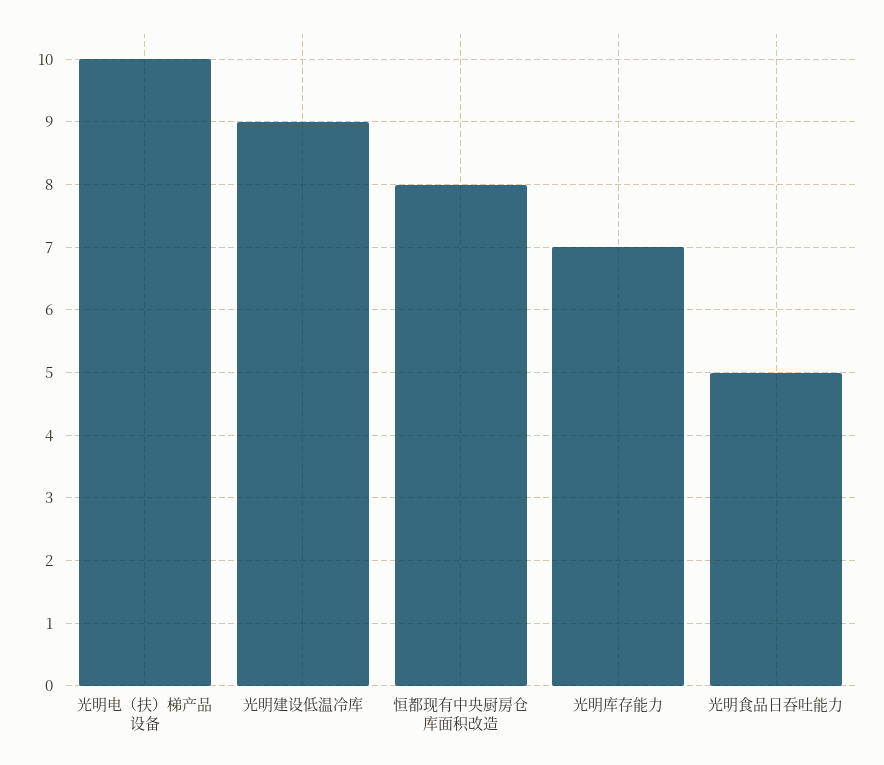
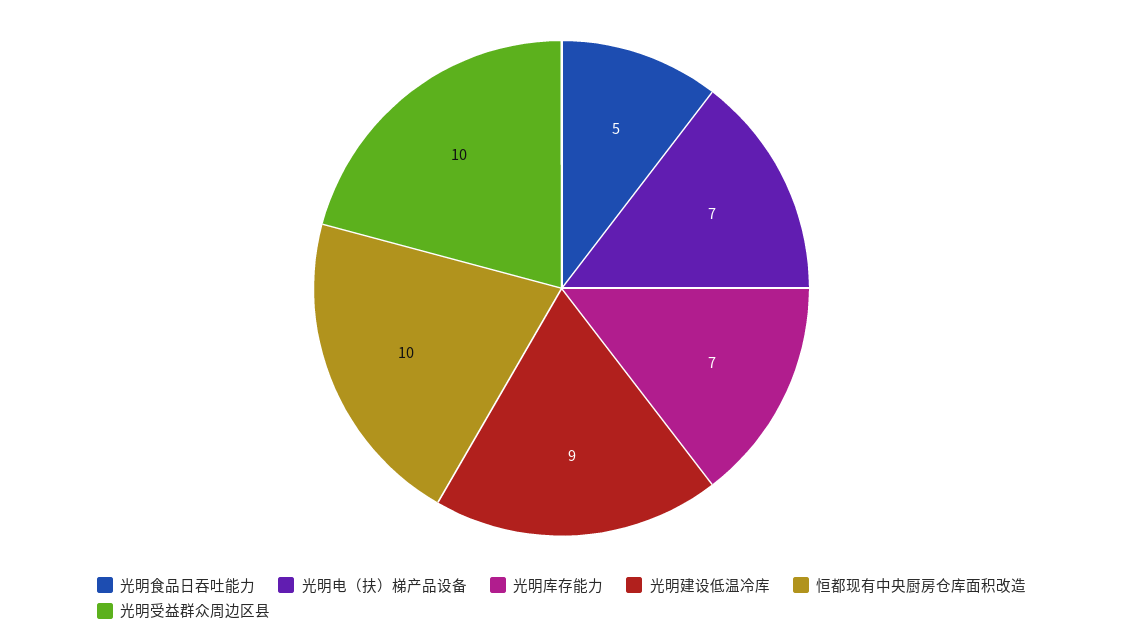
光明电（扶）梯产品设备: 10 -> 7
恒都现有中央厨房仓库面积改造: 8 -> 10
光明受益群众周边区县: none -> 10

